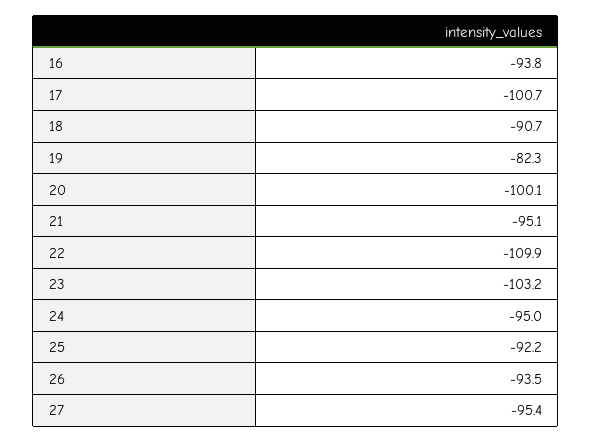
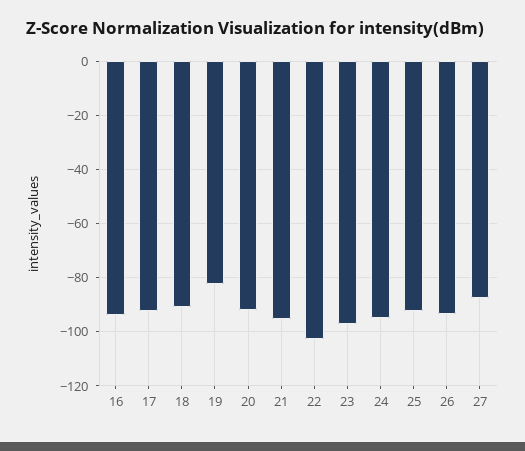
17: -100.7 -> -92.5
20: -100.1 -> -92.5
22: -109.9 -> -102.5
23: -103.2 -> -97.5
27: -95.4 -> -87.5

